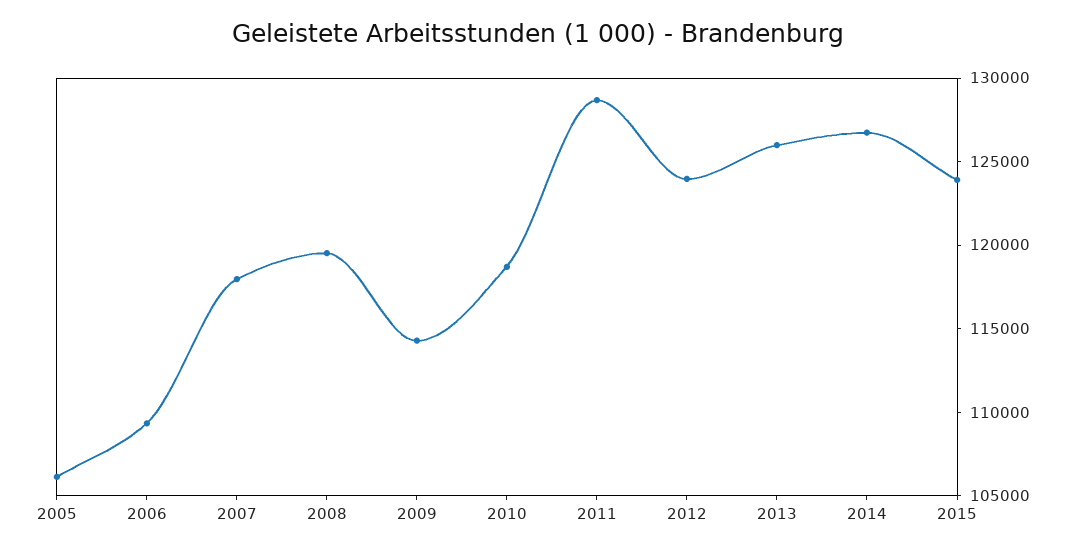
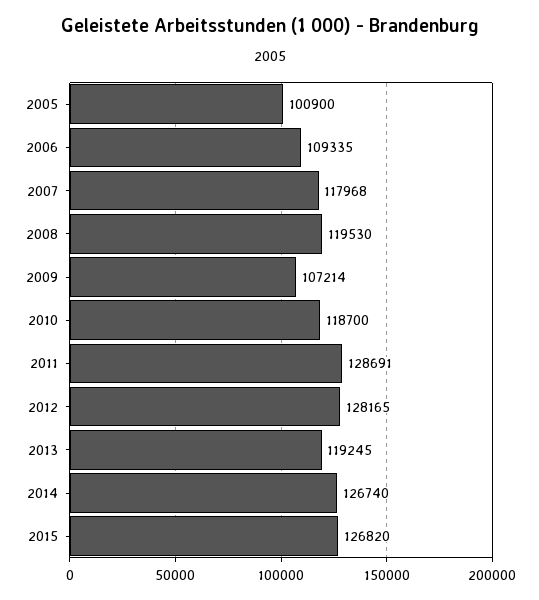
2005: 106000 -> 100900
2009: 114000 -> 107214
2012: 124000 -> 128165
2013: 126000 -> 119245
2015: 124000 -> 126820

